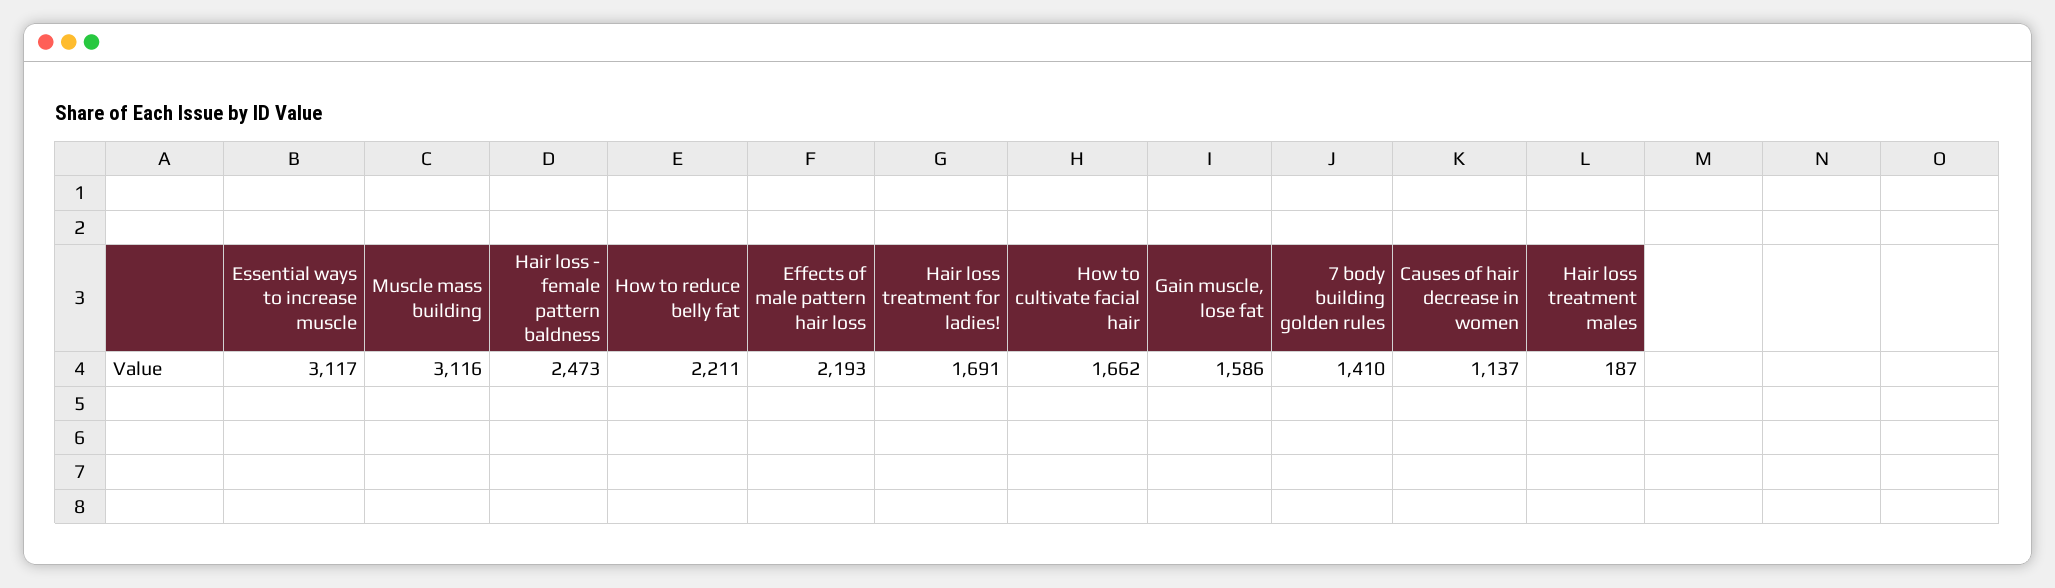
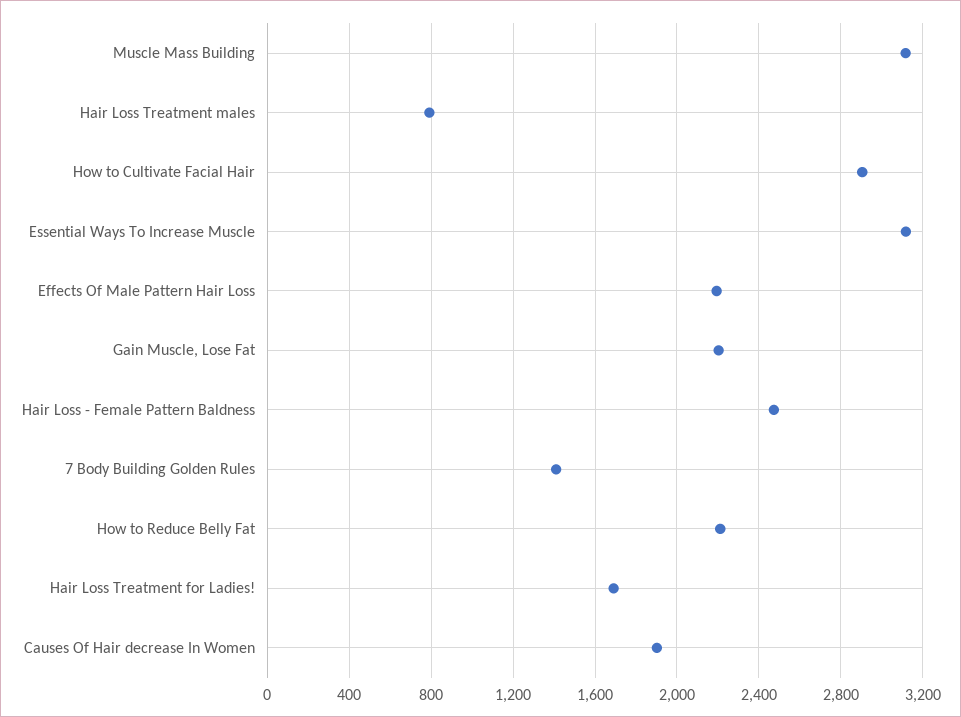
How to cultivate facial hair: 1662 -> 2900
Gain muscle, lose fat: 1586 -> 2200
Causes of hair decrease in women: 1137 -> 1900
Hair loss treatment males: 187 -> 800

